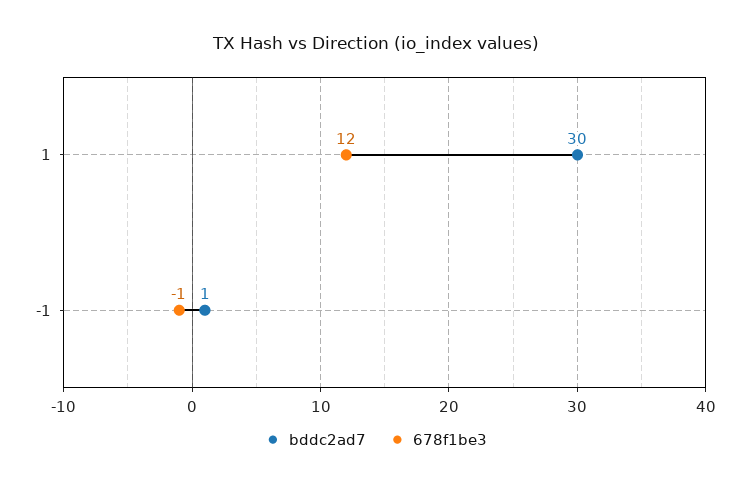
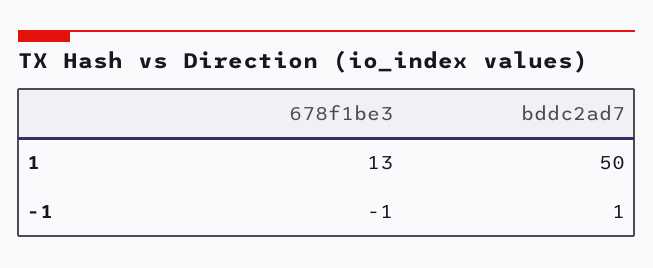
bddc2ad7, 1: 30 -> 50
678f1be3, 1: 12 -> 13

